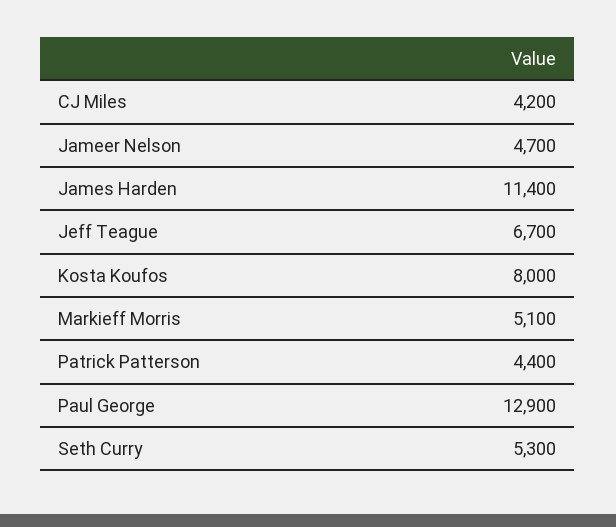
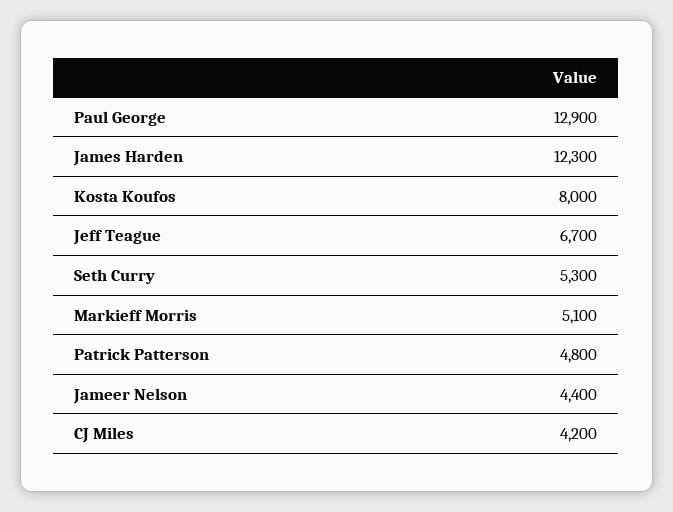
Jameer Nelson: 4700 -> 4400
James Harden: 11400 -> 12300
Patrick Patterson: 4400 -> 4800

